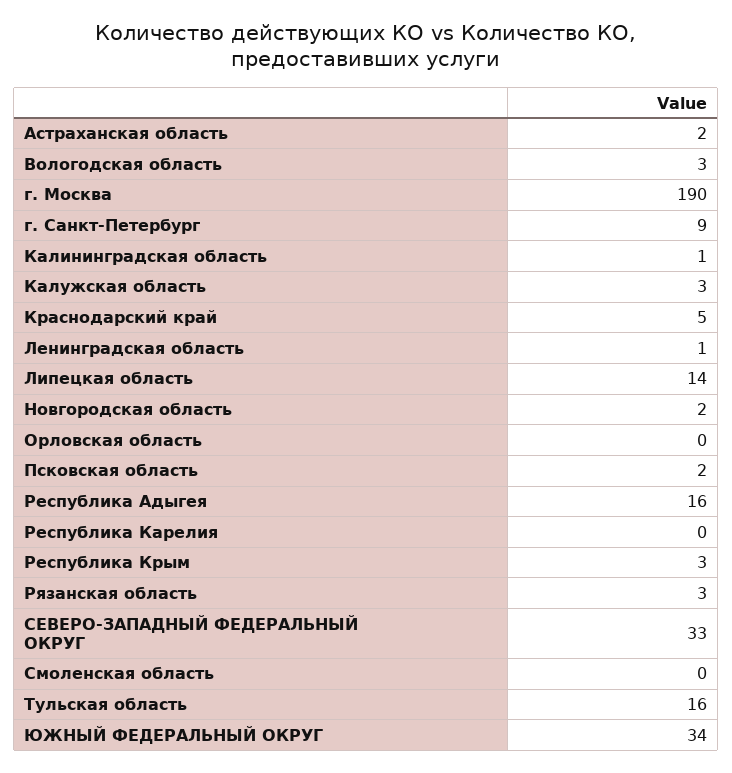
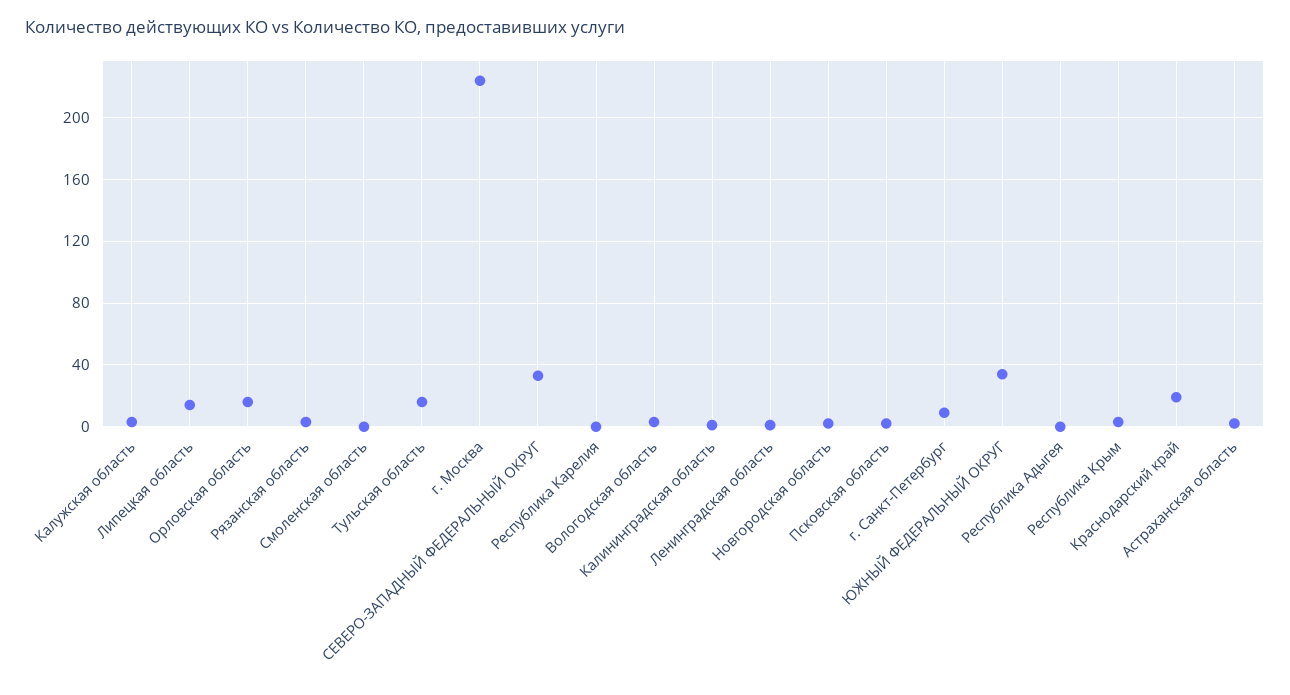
г. Москва: 190 -> 225
Краснодарский край: 5 -> 20
Орловская область: 0 -> 15
Республика Адыгея: 16 -> 0

